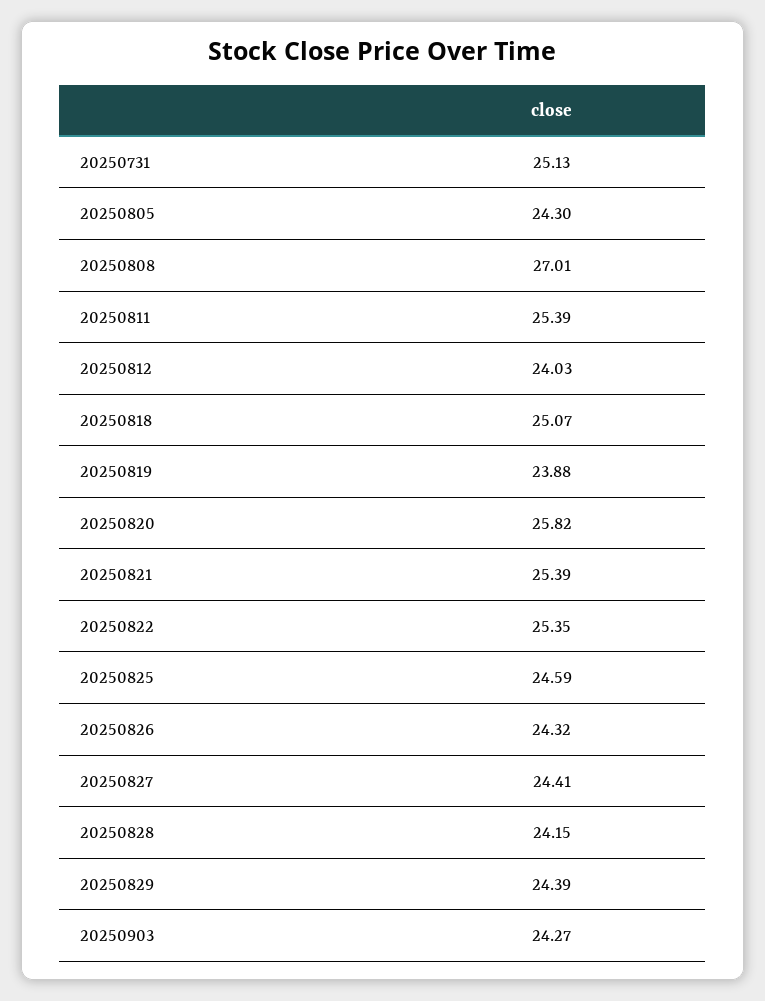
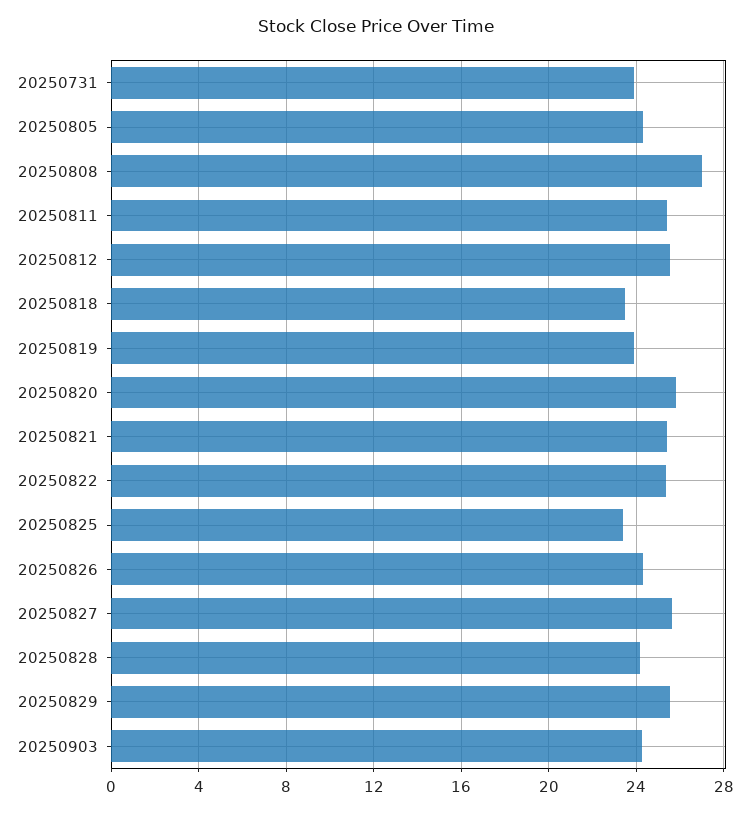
20250731: 25.13 -> 24
20250812: 24.03 -> 25.5
20250818: 25.07 -> 23.5
20250825: 24.59 -> 23.5
20250827: 24.41 -> 25.5
20250829: 24.39 -> 25.5

